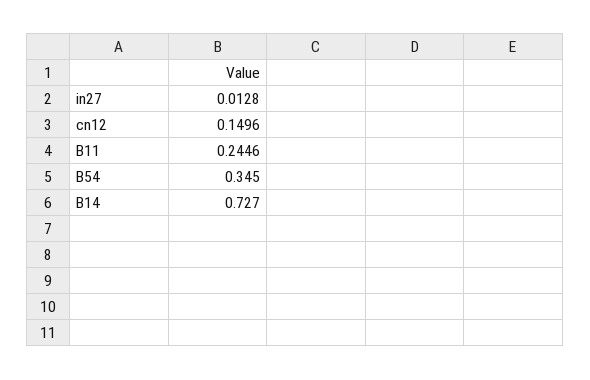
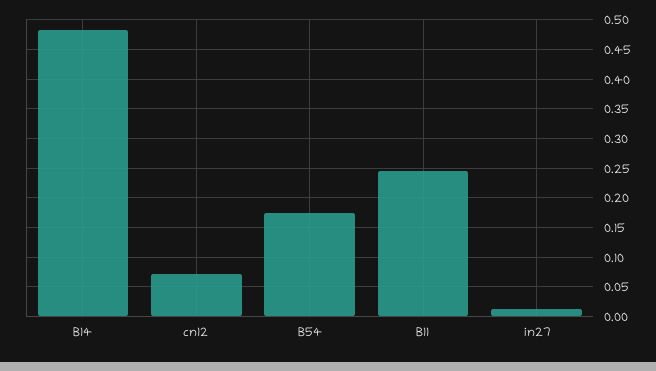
cn12: 0.1496 -> 0.075
B54: 0.345 -> 0.175
B14: 0.727 -> 0.475

